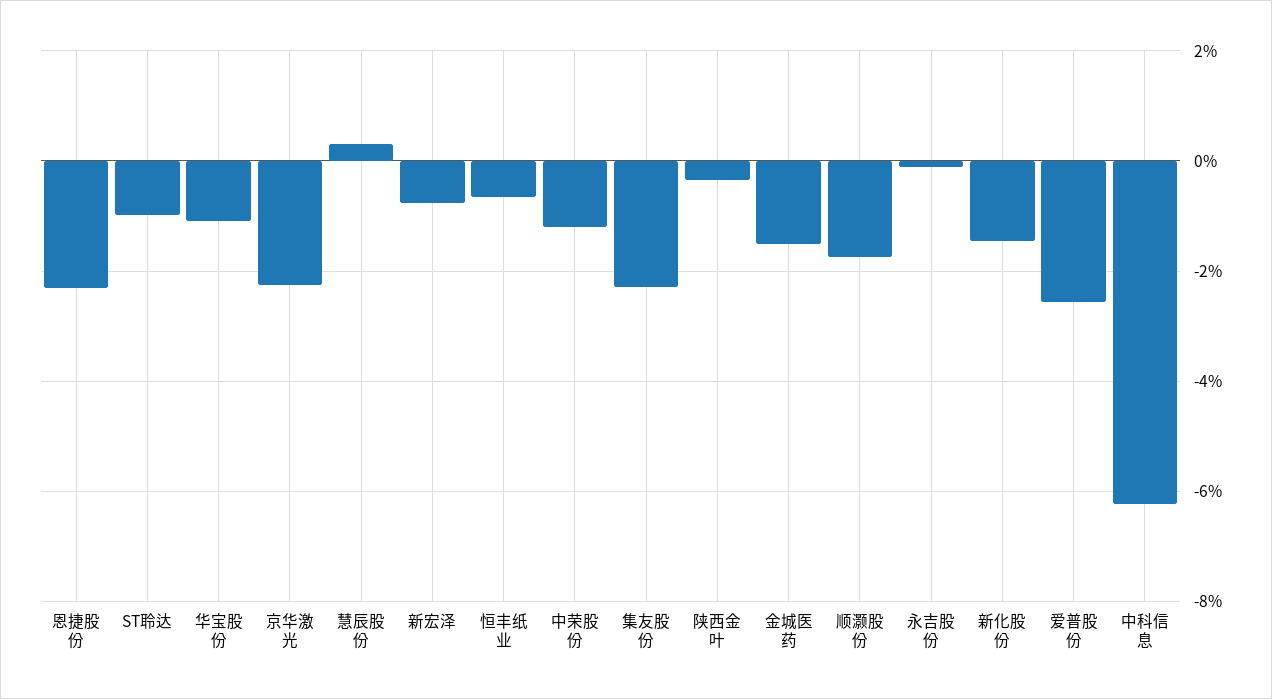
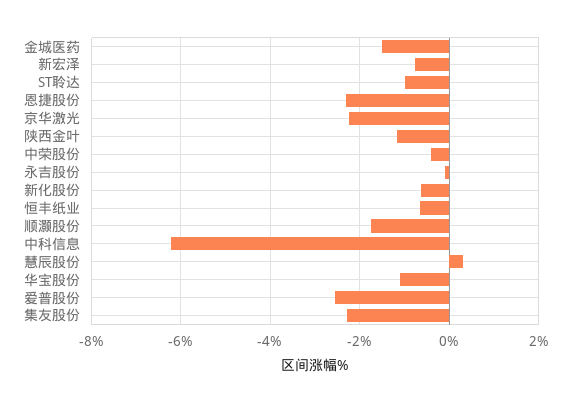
中荣股份: -1.2 -> -0.4
陕西金叶: -0.4 -> -1.2
新化股份: -1.4 -> -0.6

